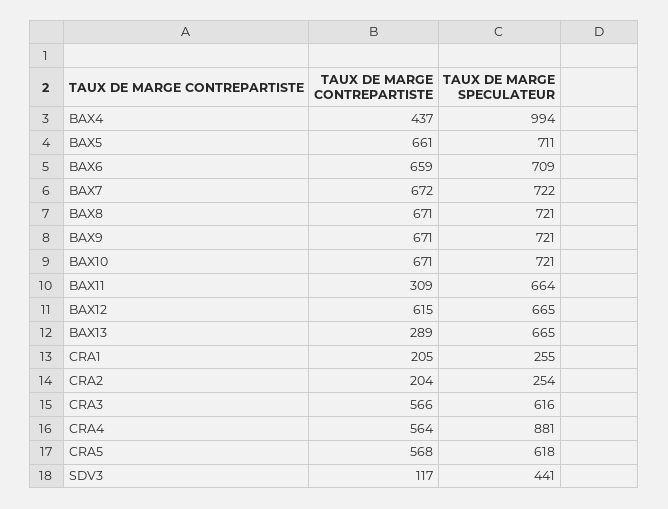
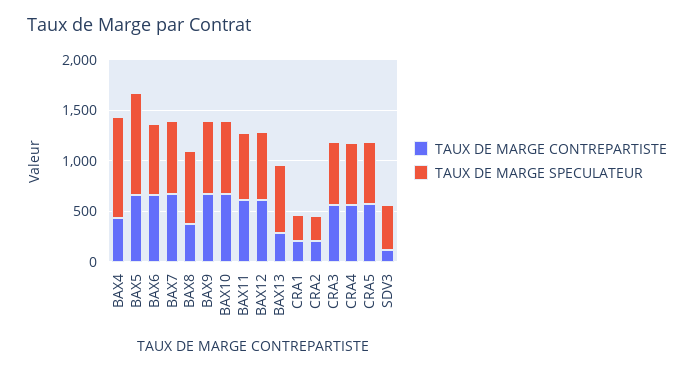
TAUX DE MARGE SPECULATEUR, BAX5: 711 -> 1000
TAUX DE MARGE CONTREPARTISTE, BAX8: 671 -> 400
TAUX DE MARGE CONTREPARTISTE, BAX11: 309 -> 600
TAUX DE MARGE SPECULATEUR, CRA4: 881 -> 600

